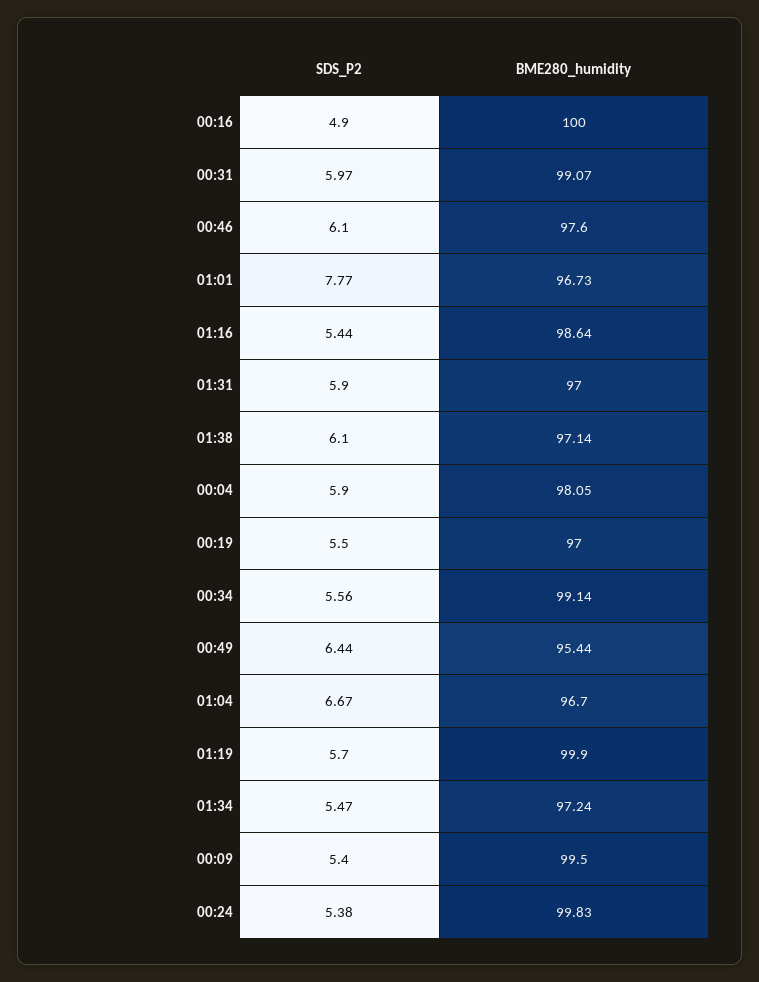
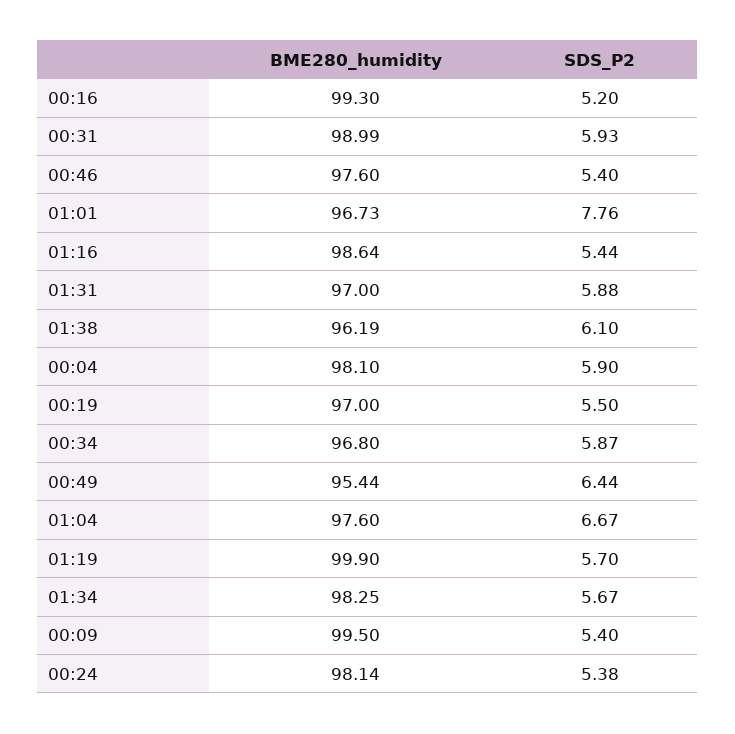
SDS_P2, 00:16: 4.9 -> 5.2
BME280_humidity, 00:16: 100 -> 99.3
SDS_P2, 00:31: 5.97 -> 5.93
BME280_humidity, 00:31: 99.07 -> 98.99
SDS_P2, 00:46: 6.1 -> 5.4
SDS_P2, 01:01: 7.77 -> 7.76
SDS_P2, 01:31: 5.9 -> 5.88
BME280_humidity, 01:38: 97.14 -> 96.19
BME280_humidity, 00:04: 98.05 -> 98.1
SDS_P2, 00:34: 5.56 -> 5.87
BME280_humidity, 00:34: 99.14 -> 96.8
BME280_humidity, 01:04: 96.7 -> 97.6
SDS_P2, 01:34: 5.47 -> 5.67
BME280_humidity, 01:34: 97.24 -> 98.25
BME280_humidity, 00:24: 99.83 -> 98.14

